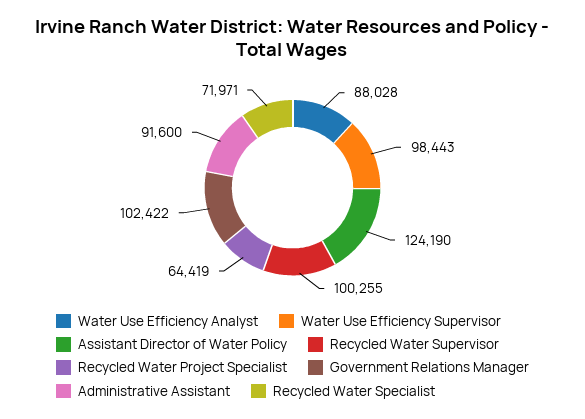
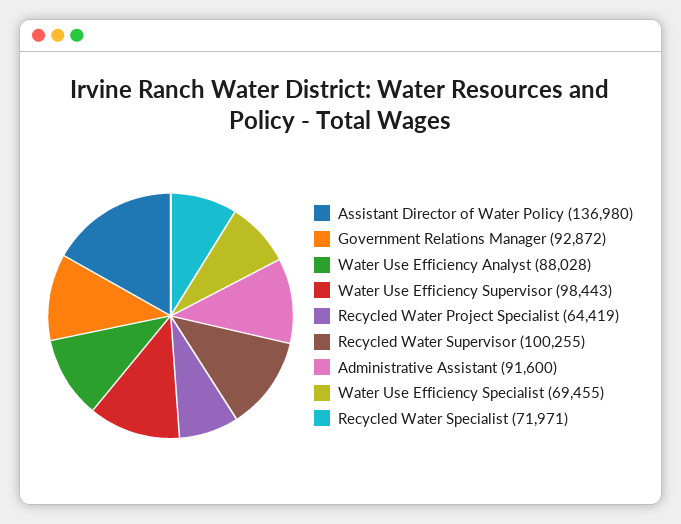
Assistant Director of Water Policy: 124190 -> 136980
Government Relations Manager: 102422 -> 92872
Water Use Efficiency Specialist: none -> 69455

